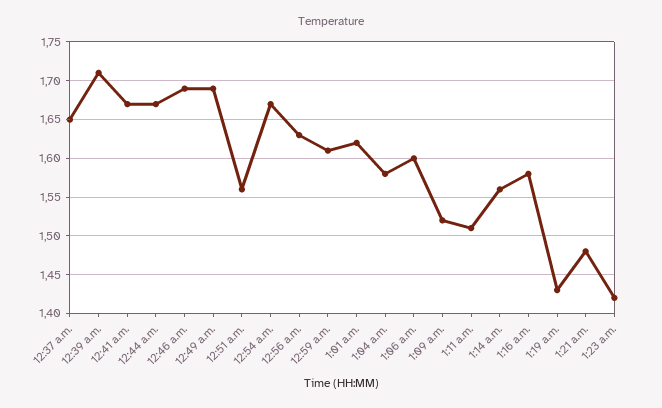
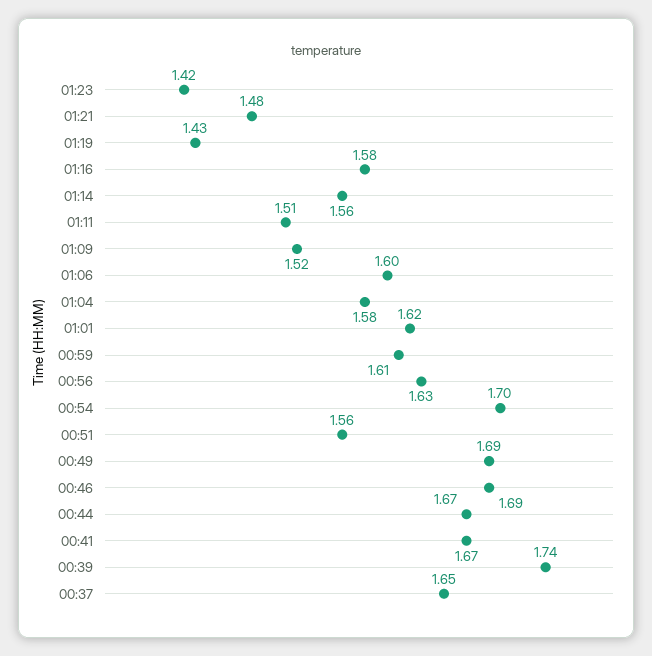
12:39 a.m.: 1.71 -> 1.74
12:54 a.m.: 1.67 -> 1.7

